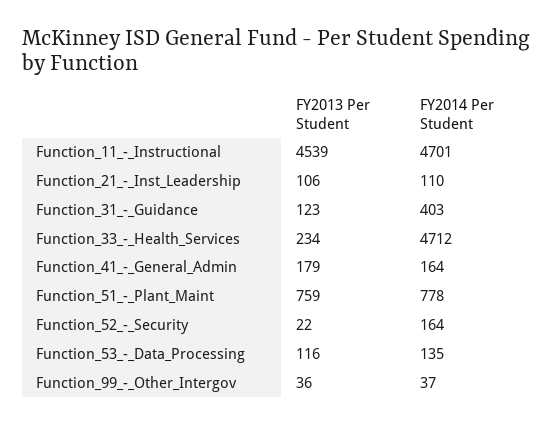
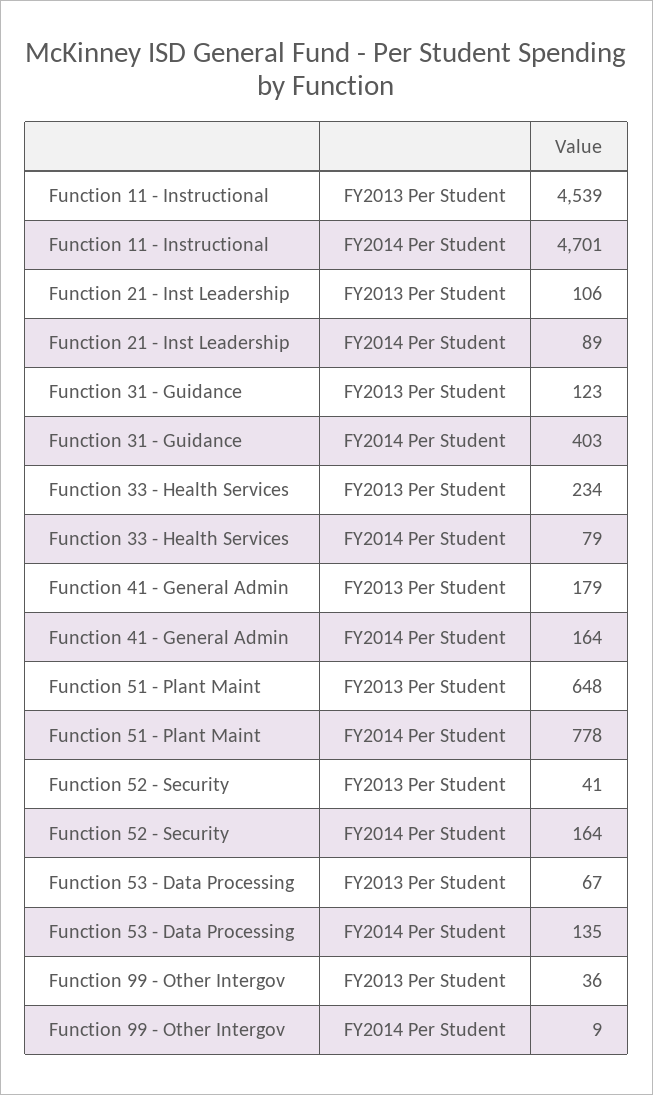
FY2014 Per Student, Function_21_-_Inst_Leadership: 110 -> 89
FY2014 Per Student, Function_33_-_Health_Services: 4712 -> 79
FY2013 Per Student, Function_51_-_Plant_Maint: 759 -> 648
FY2013 Per Student, Function_52_-_Security: 22 -> 41
FY2013 Per Student, Function_53_-_Data_Processing: 116 -> 67
FY2014 Per Student, Function_99_-_Other_Intergov: 37 -> 9

